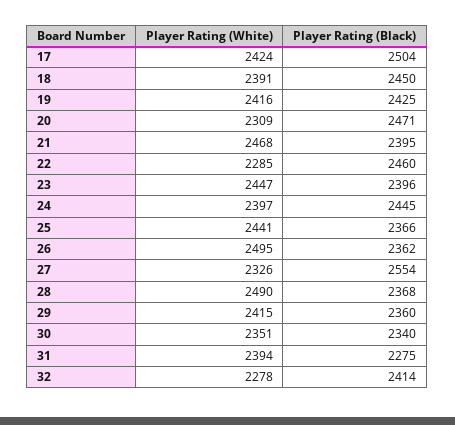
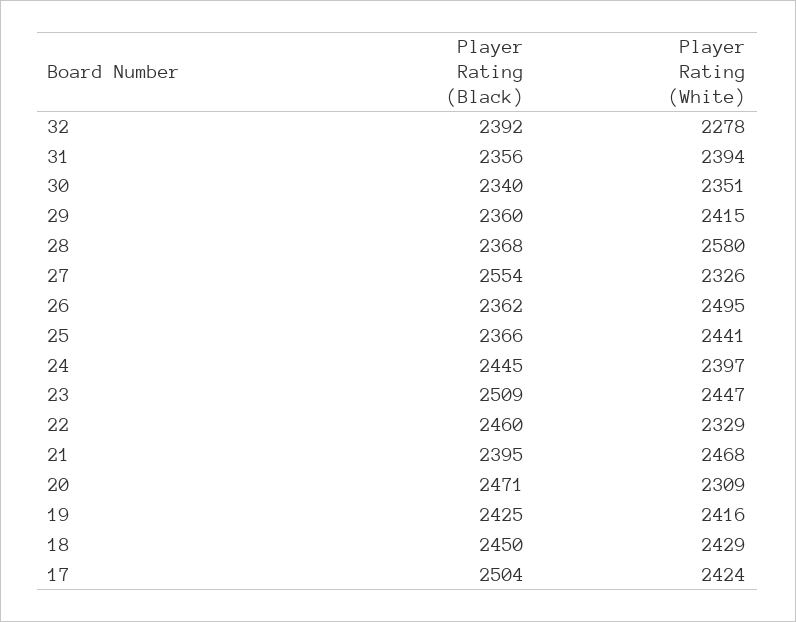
Player Rating (White), 18: 2391 -> 2429
Player Rating (White), 22: 2285 -> 2329
Player Rating (Black), 23: 2396 -> 2509
Player Rating (White), 28: 2490 -> 2580
Player Rating (Black), 31: 2275 -> 2356
Player Rating (Black), 32: 2414 -> 2392

